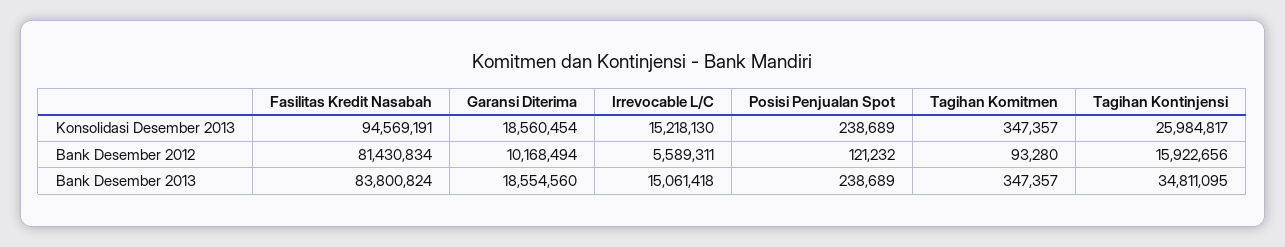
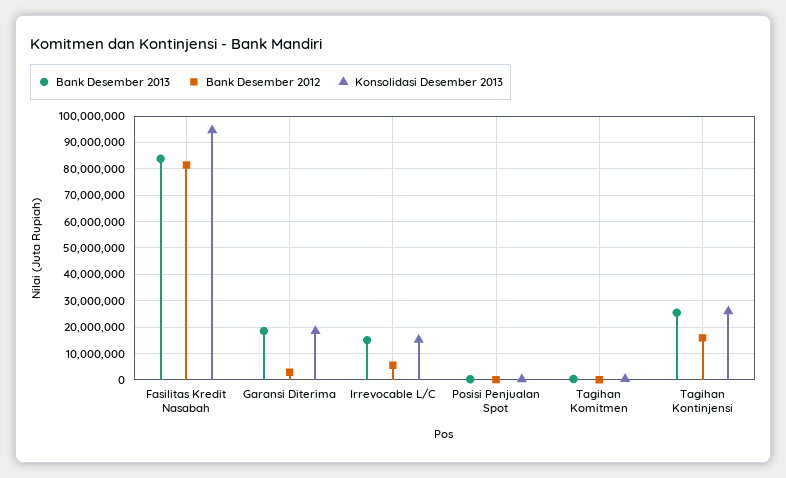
Bank Desember 2012, Garansi Diterima: 10168494 -> 2500000
Bank Desember 2013, Tagihan Kontinjensi: 34811095 -> 25000000

